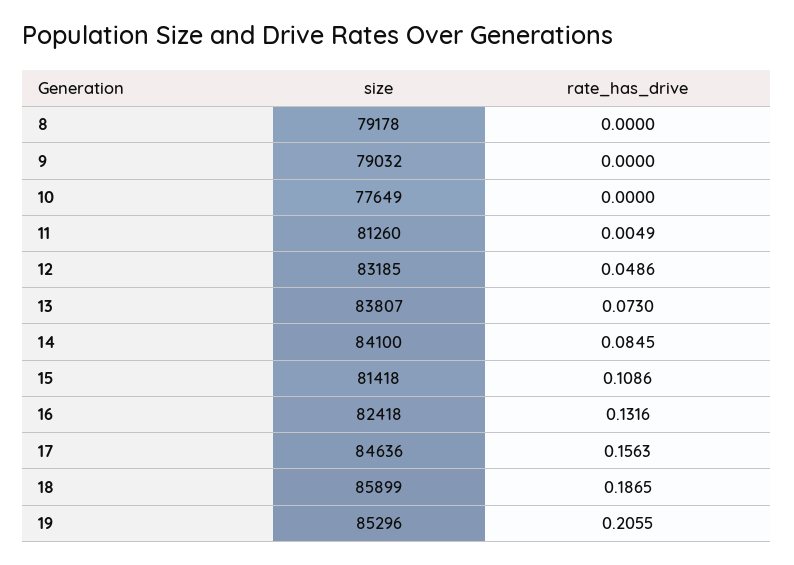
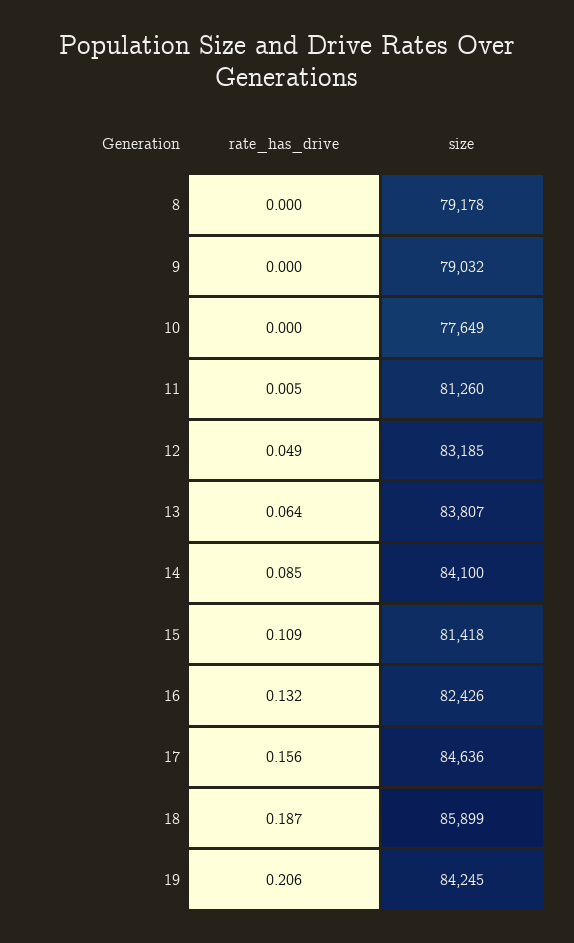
rate_has_drive, 13: 0.073 -> 0.064
size, 16: 82418 -> 82426
size, 19: 85296 -> 84245

